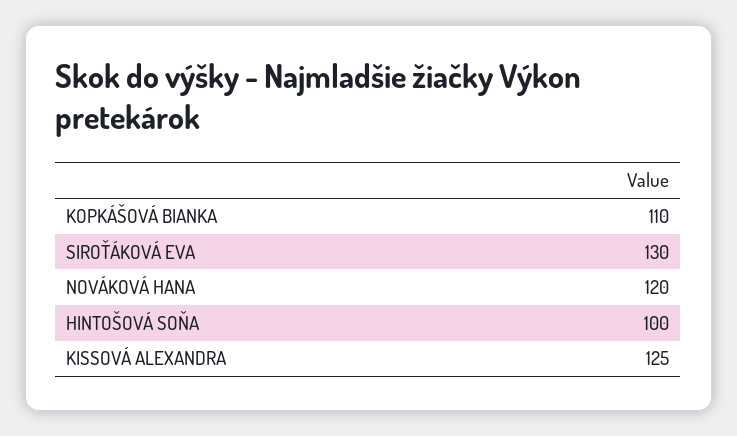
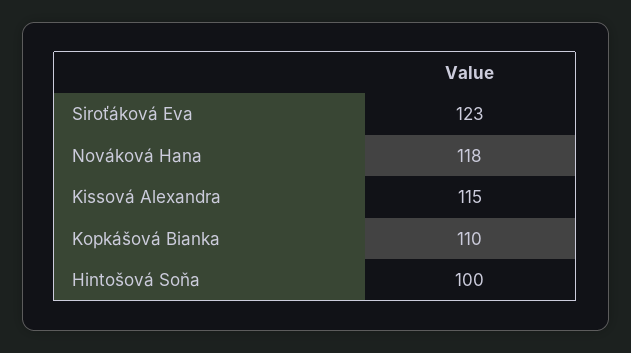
SIROŤÁKOVÁ EVA: 130 -> 123
NOVÁKOVÁ HANA: 120 -> 118
KISSOVÁ ALEXANDRA: 125 -> 115

